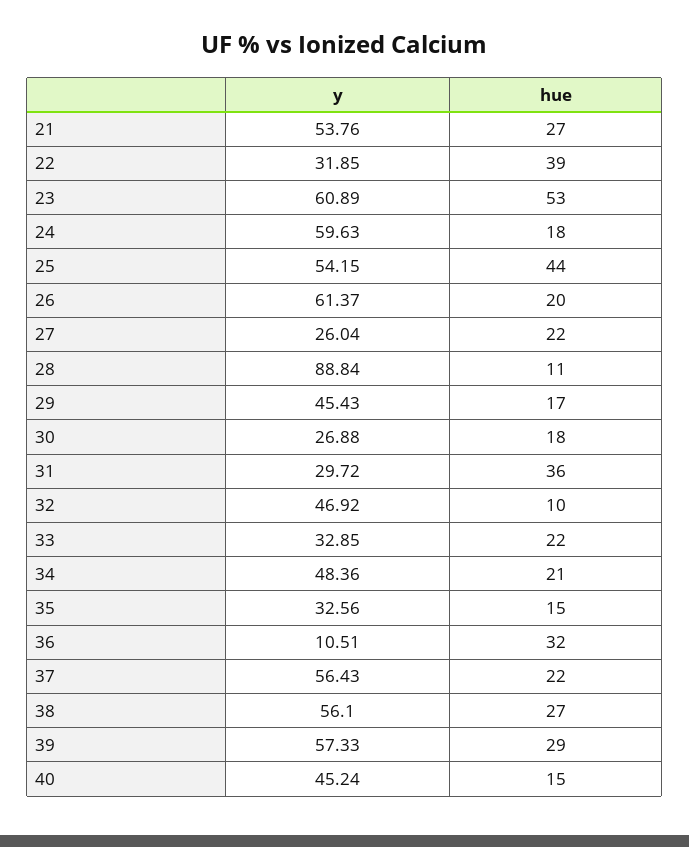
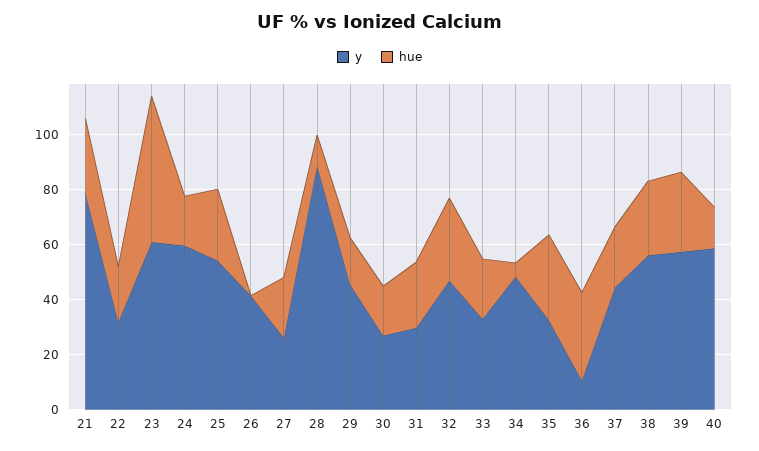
y, 21: 53.76 -> 80
hue, 22: 39 -> 20
hue, 25: 44 -> 25
y, 26: 61.37 -> 40
hue, 26: 20 -> 0
hue, 31: 36 -> 25
hue, 32: 10 -> 30
hue, 34: 21 -> 5
hue, 35: 15 -> 30
y, 37: 56.43 -> 45
y, 40: 45.24 -> 60

